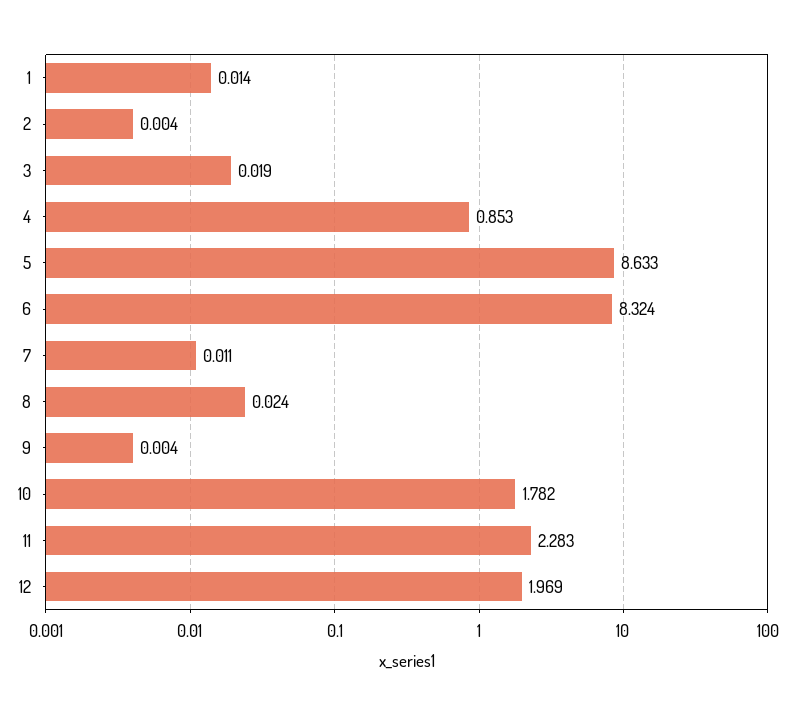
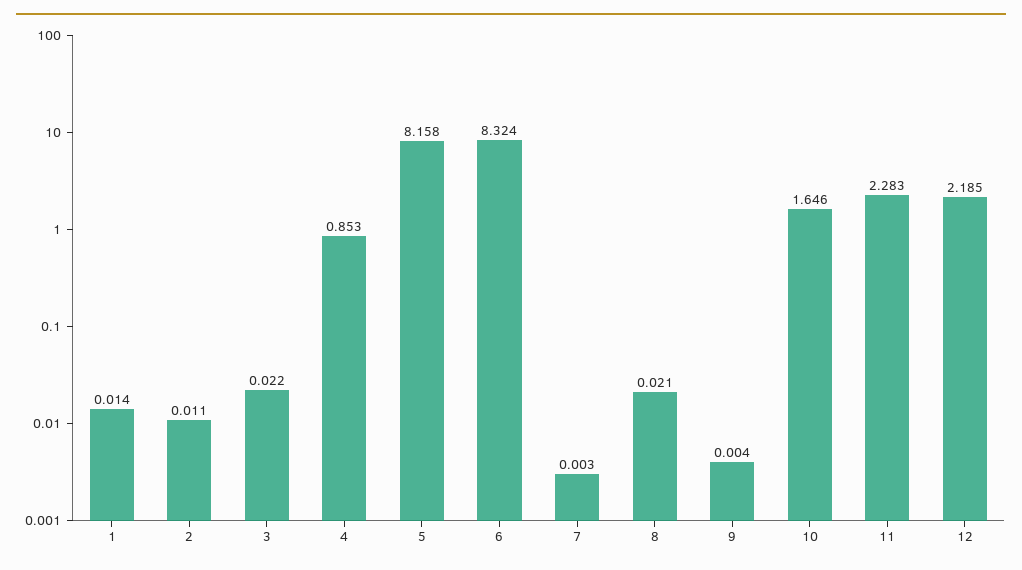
2: 0.004 -> 0.011
3: 0.019 -> 0.022
5: 8.633 -> 8.158
7: 0.011 -> 0.003
8: 0.024 -> 0.021
10: 1.782 -> 1.646
12: 1.969 -> 2.185

